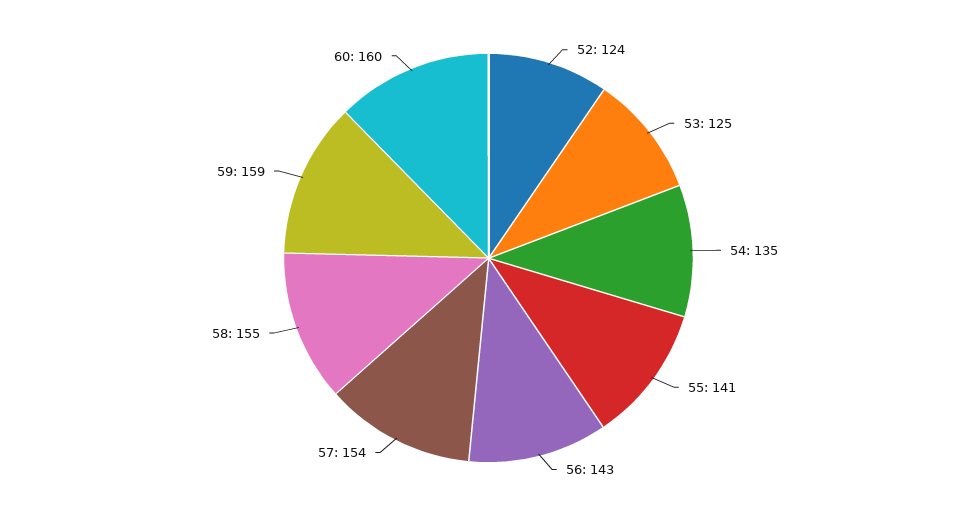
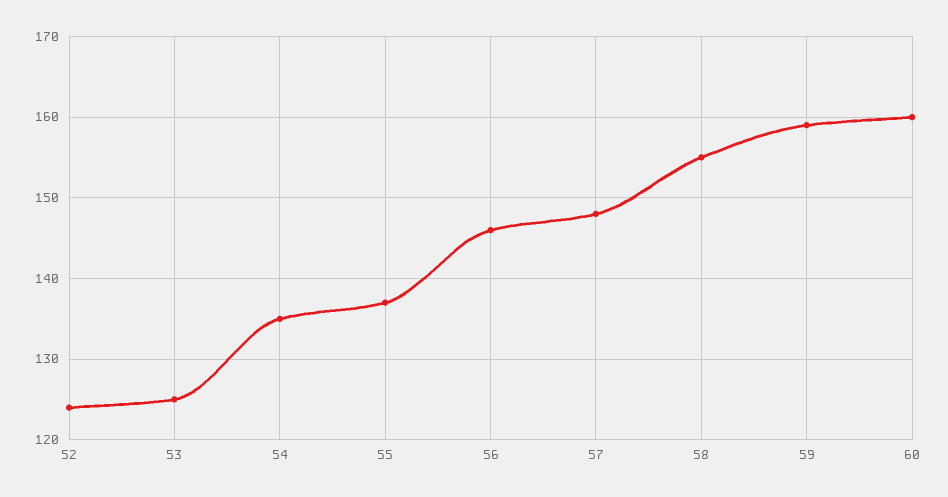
55: 141 -> 137
56: 143 -> 146
57: 154 -> 148

